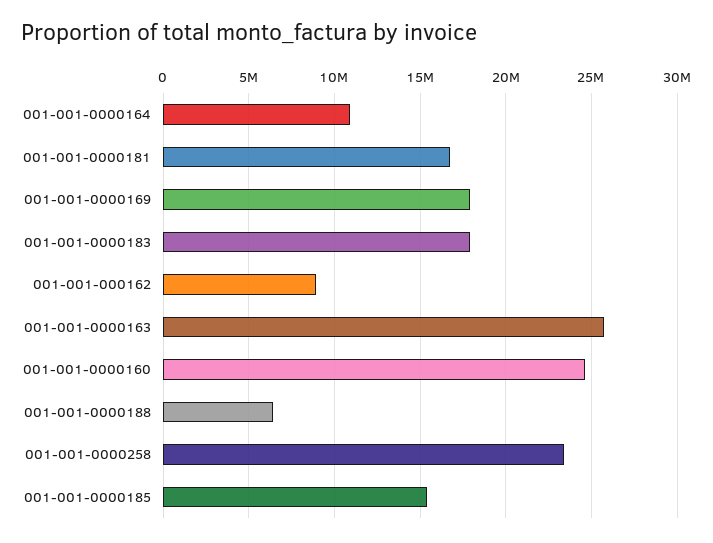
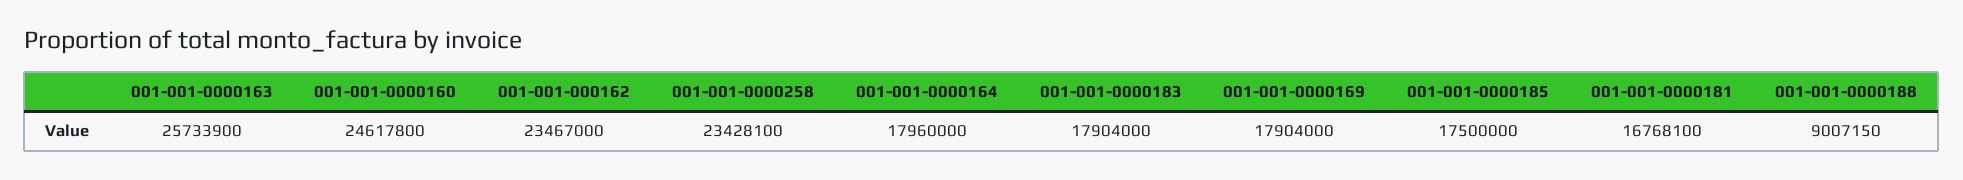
001-001-0000164: 11000000 -> 17960000
001-001-000162: 9000000 -> 23467000
001-001-0000188: 6500000 -> 9007150
001-001-0000185: 15500000 -> 17500000

